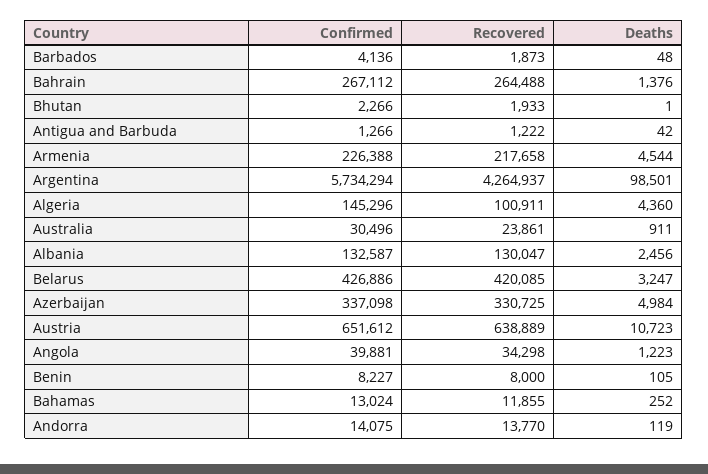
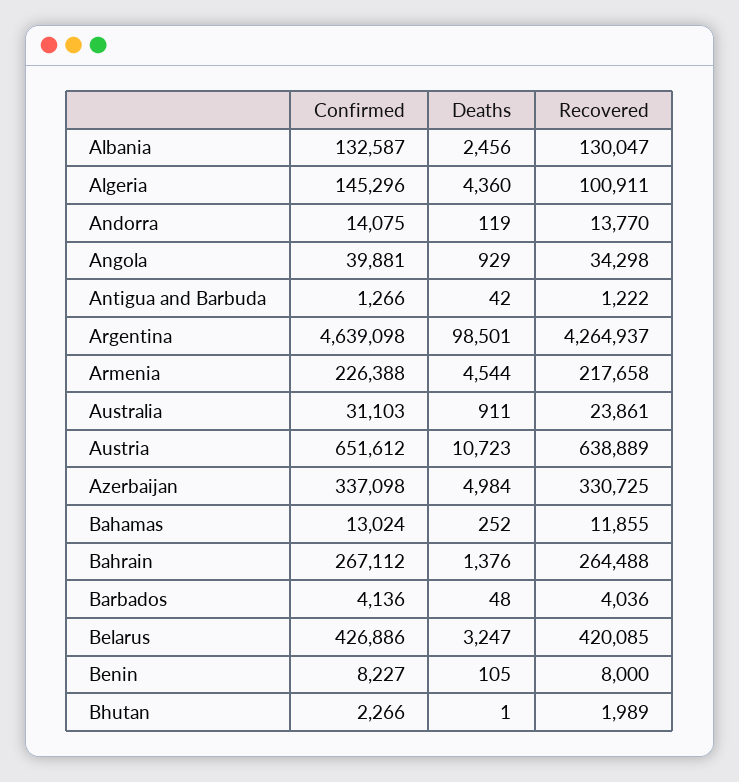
Recovered, Barbados: 1873 -> 4036
Recovered, Bhutan: 1933 -> 1989
Confirmed, Argentina: 5734294 -> 4639098
Confirmed, Australia: 30496 -> 31103
Deaths, Angola: 1223 -> 929

